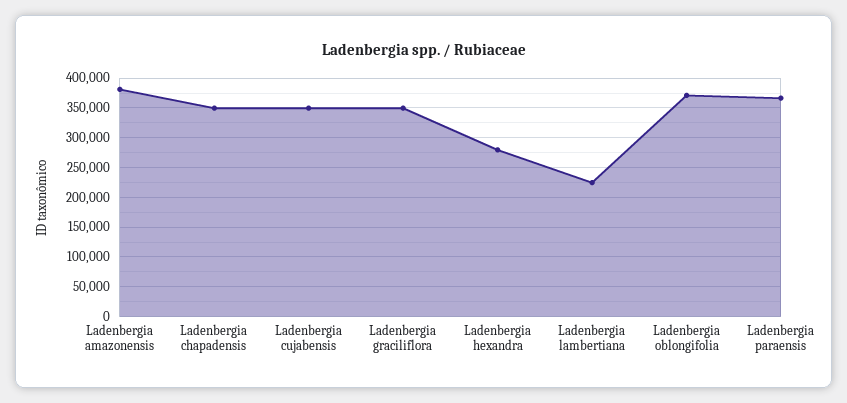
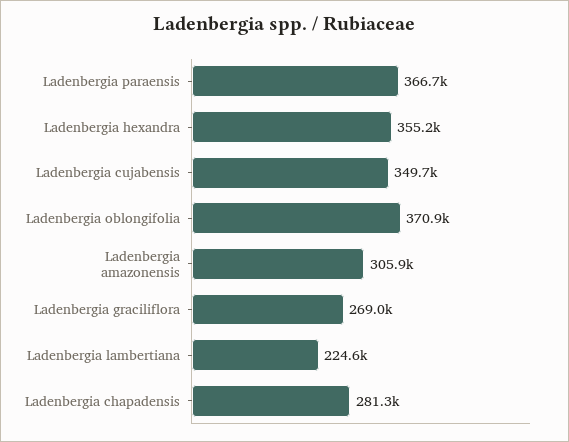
Ladenbergia amazonensis: 375000 -> 305900
Ladenbergia chapadensis: 350000 -> 281300
Ladenbergia graciliflora: 350000 -> 269000
Ladenbergia hexandra: 275000 -> 355200

